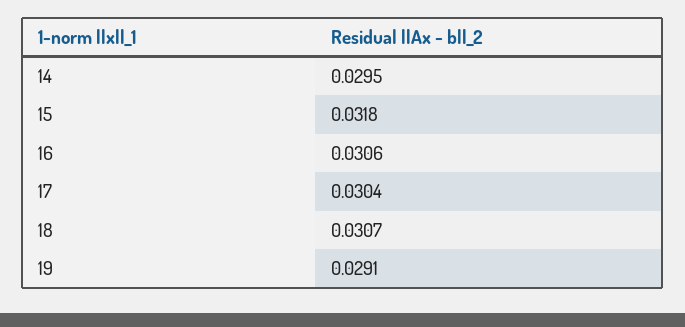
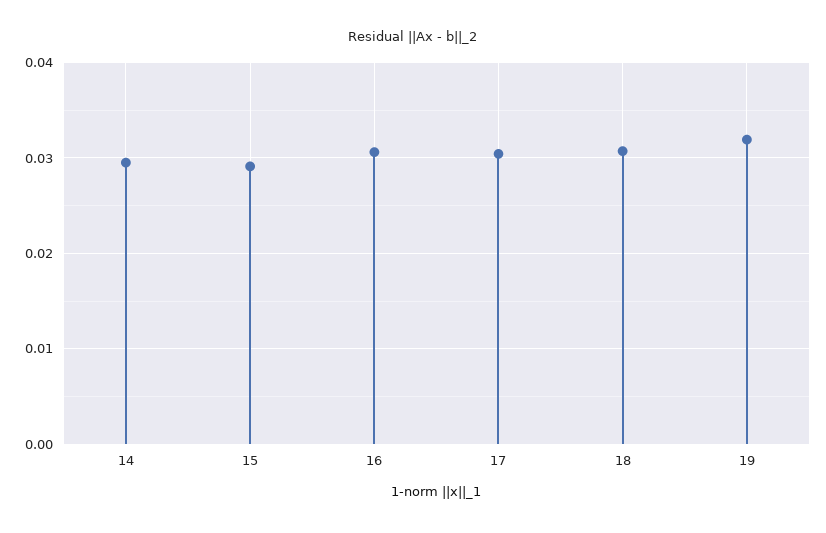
15: 0.0318 -> 0.029
19: 0.0291 -> 0.032

